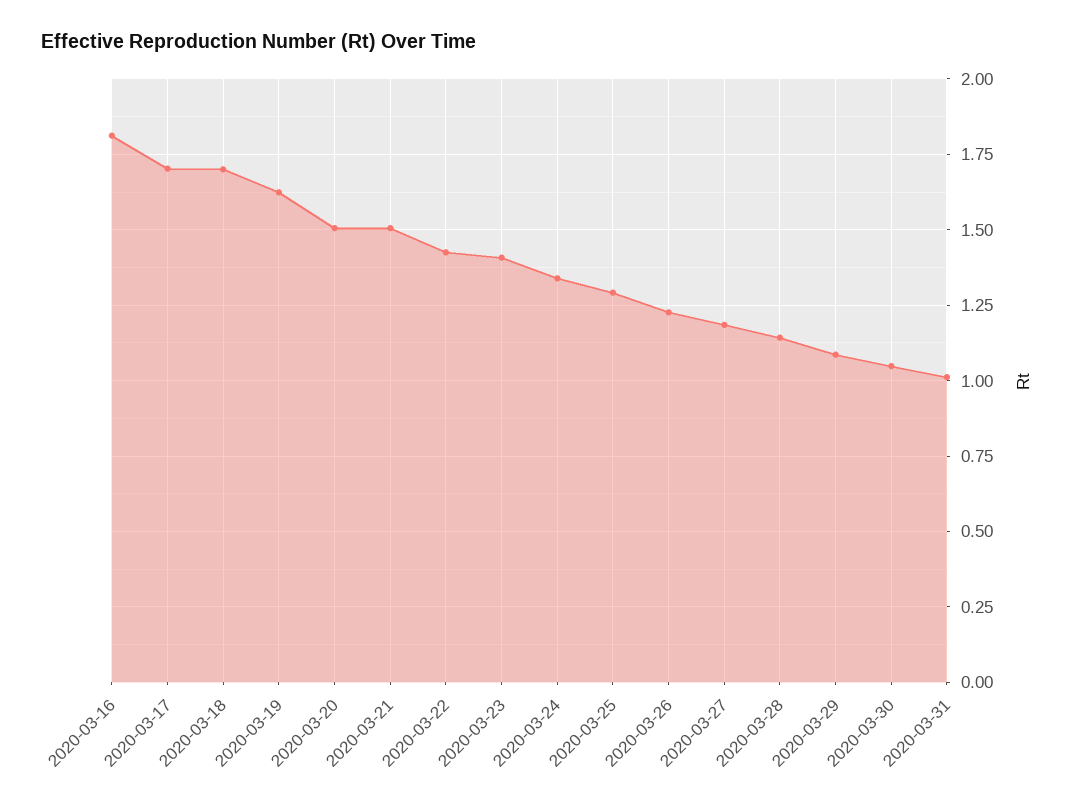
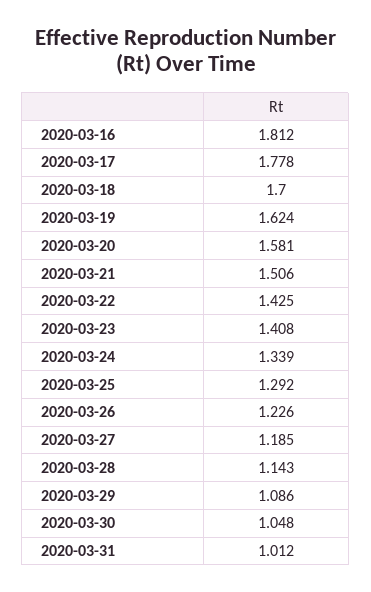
2020-03-17: 1.7 -> 1.778
2020-03-20: 1.5 -> 1.581

